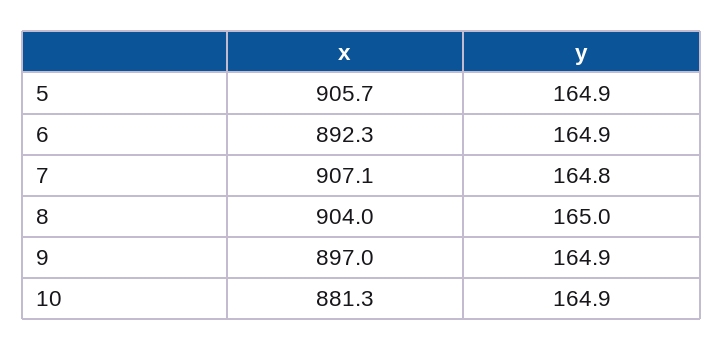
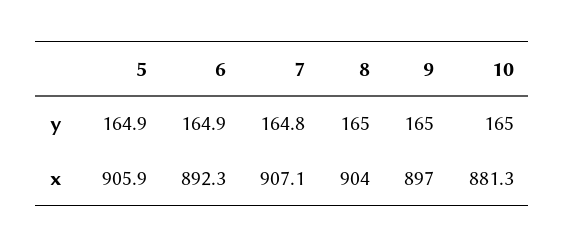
x, 5: 905.7 -> 905.9
y, 9: 164.9 -> 165
y, 10: 164.9 -> 165

